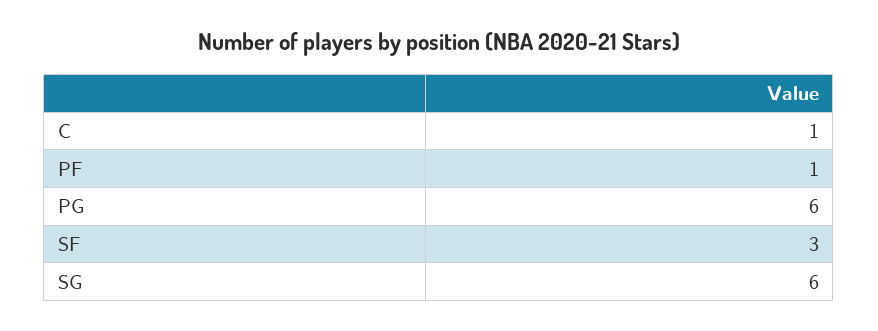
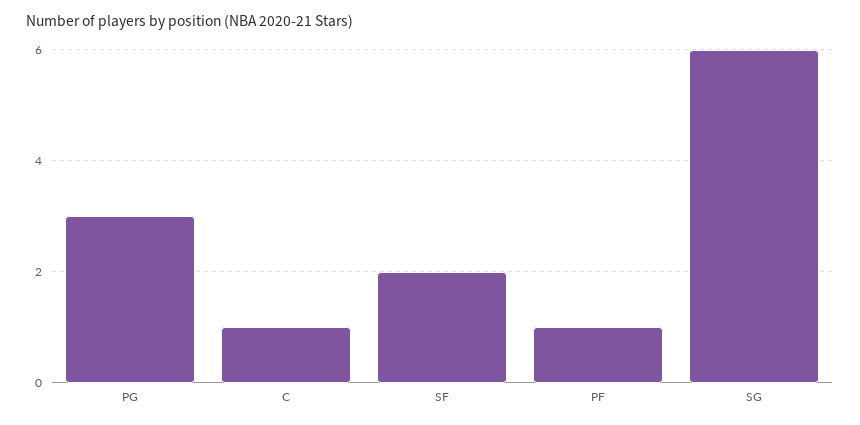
PG: 6 -> 3
SF: 3 -> 2

